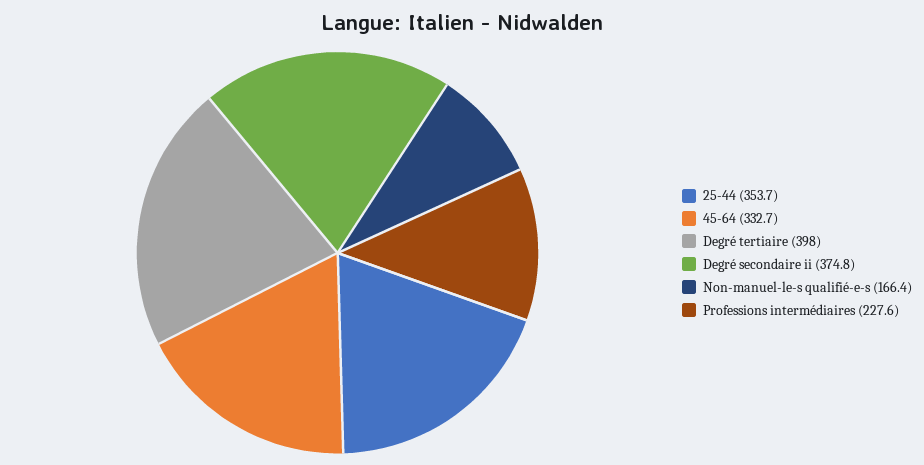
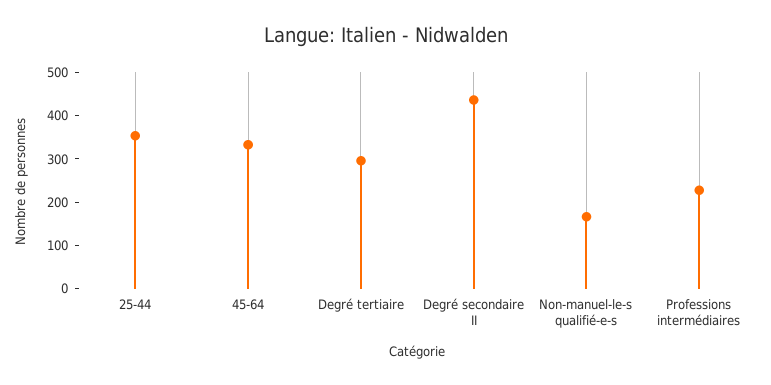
Degré tertiaire: 398 -> 300
Degré secondaire ii: 374.8 -> 440

